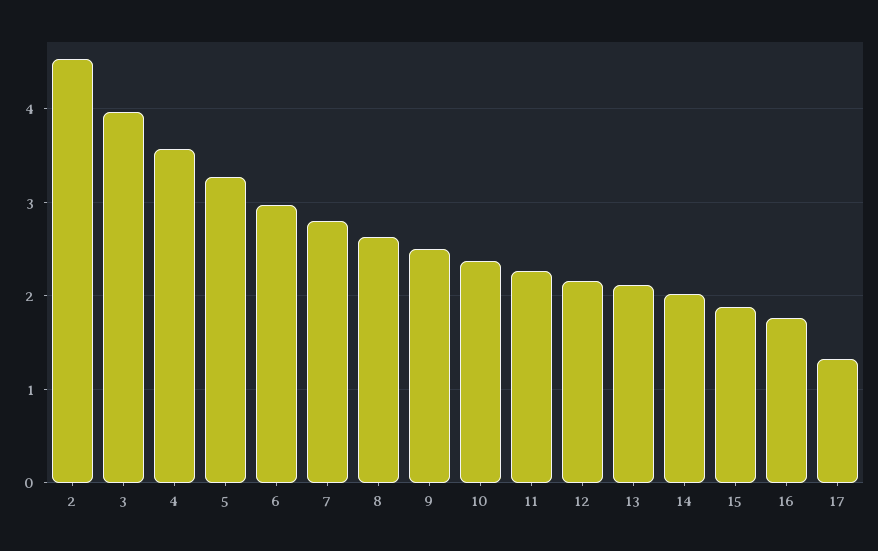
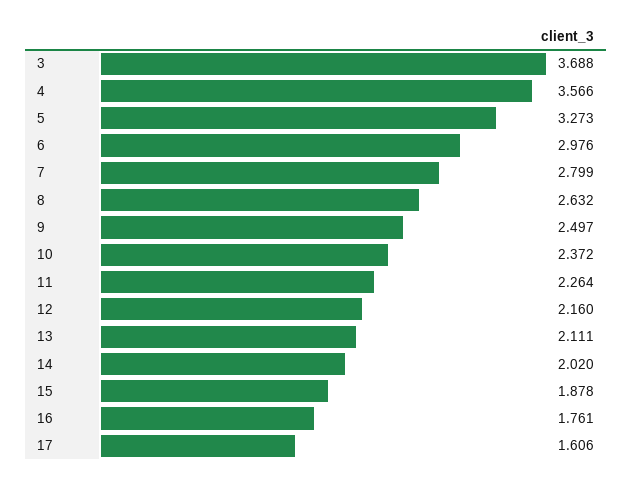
2: 4.5 -> none
3: 4 -> 3.688
17: 1.3 -> 1.606

